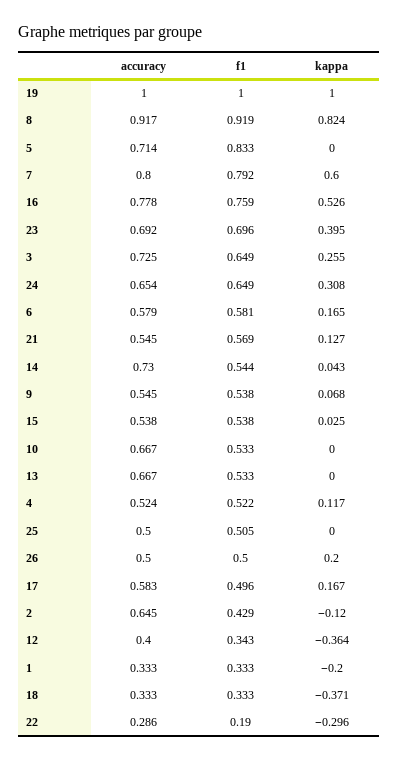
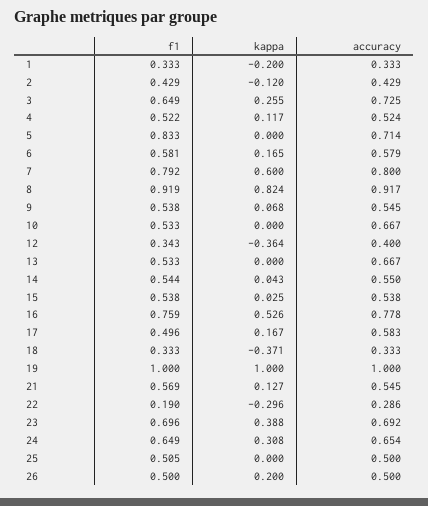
kappa, 23: 0.395 -> 0.388
accuracy, 14: 0.73 -> 0.55
accuracy, 2: 0.645 -> 0.429

